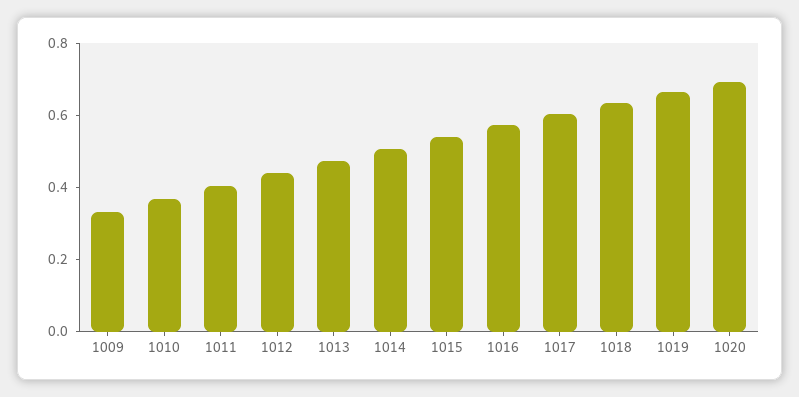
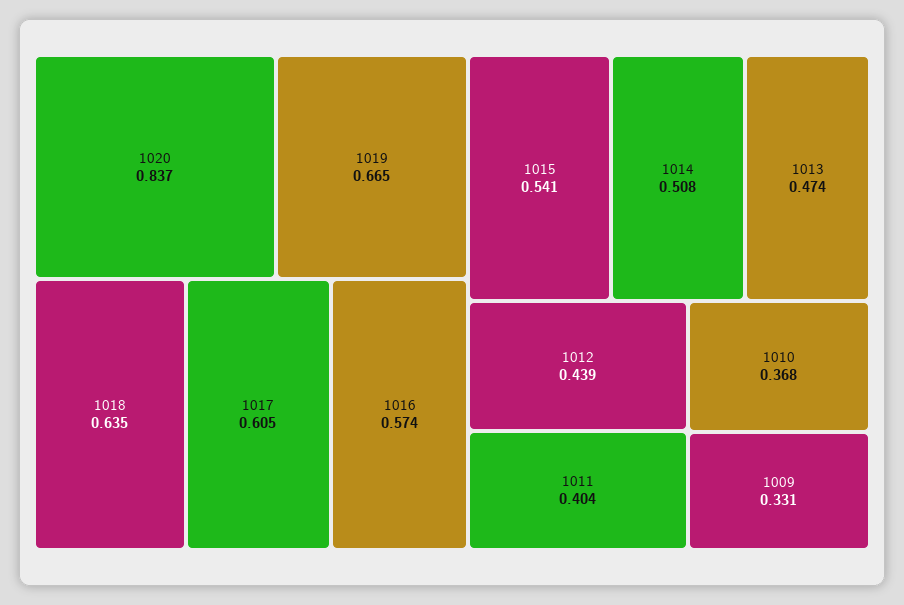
1020: 0.7 -> 0.837

